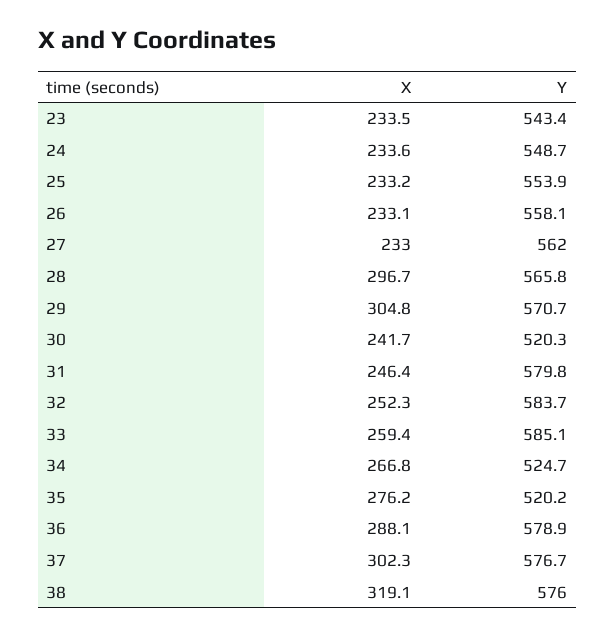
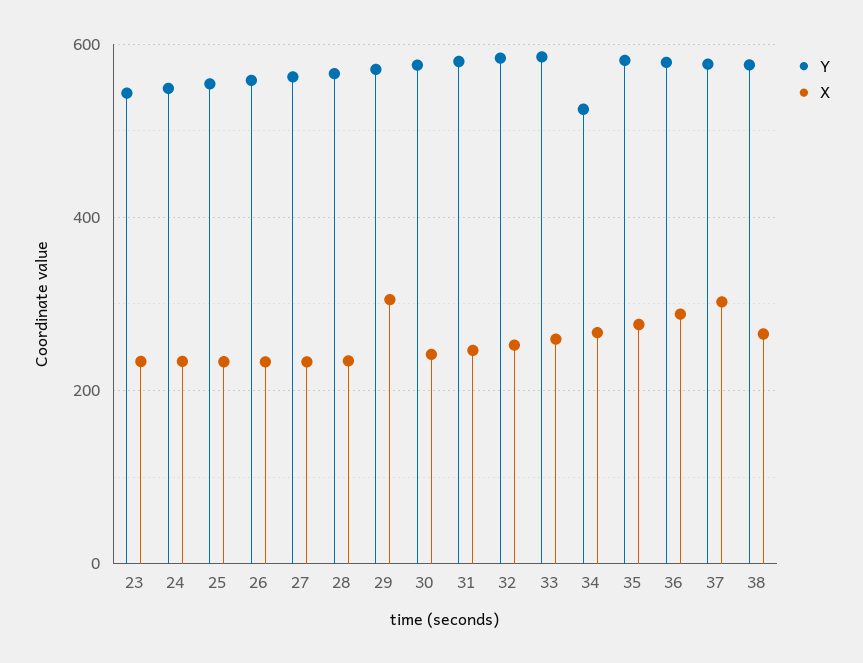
X, 28: 296.7 -> 240
Y, 30: 520.3 -> 580
Y, 35: 520.2 -> 580
X, 38: 319.1 -> 260

